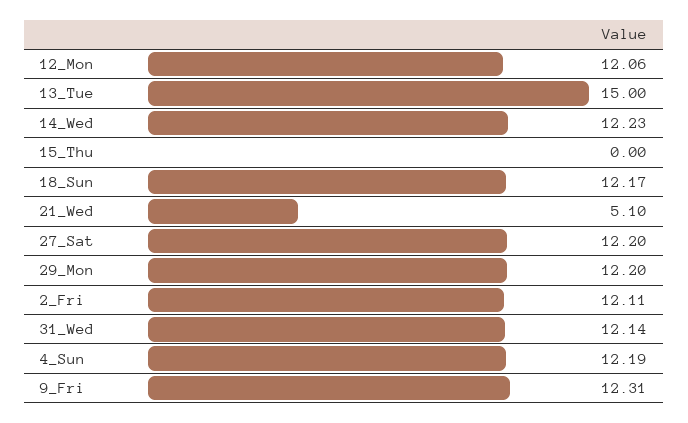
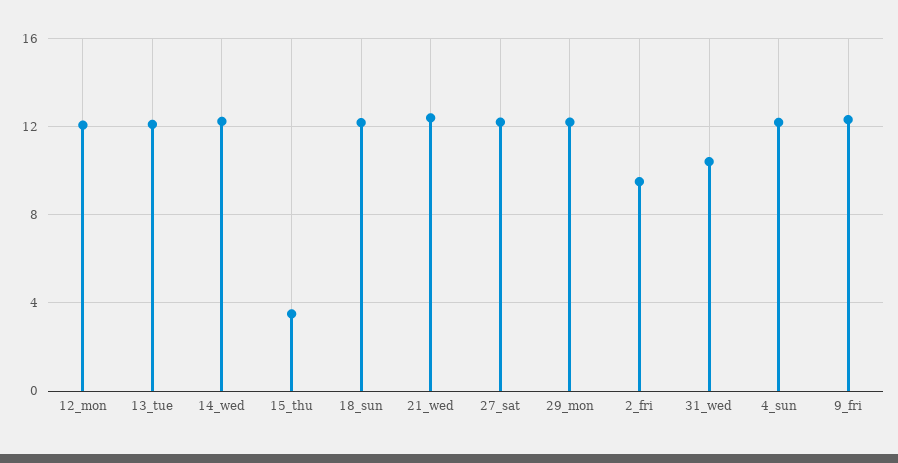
13_Tue: 15 -> 12
15_Thu: 0 -> 3.5
21_Wed: 5.1 -> 12.5
2_Fri: 12.11 -> 9.5
31_Wed: 12.14 -> 10.5

